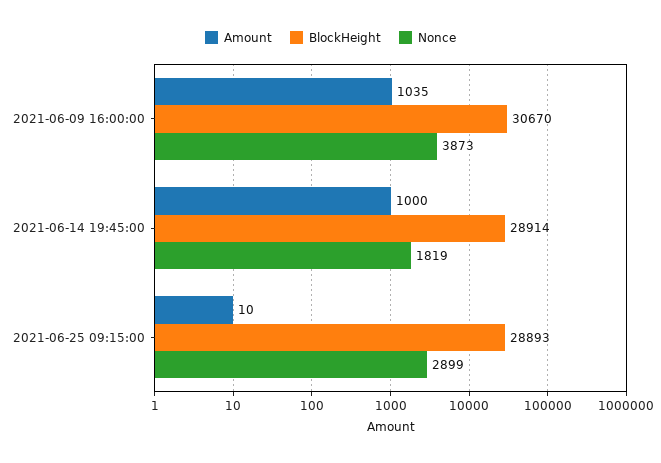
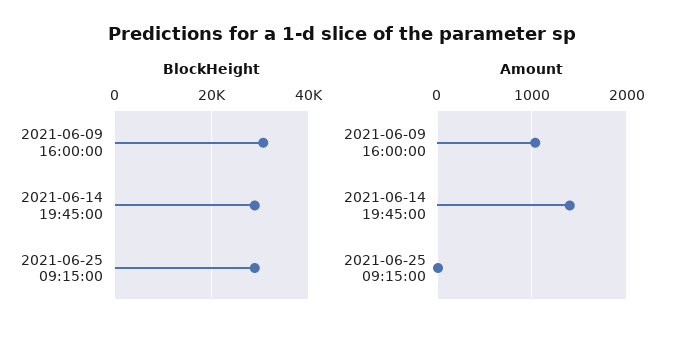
Nonce, 2021-06-09 16:00:00: 3873 -> none
Amount, 2021-06-14 19:45:00: 1000 -> 1400
Nonce, 2021-06-14 19:45:00: 1819 -> none
Nonce, 2021-06-25 09:15:00: 2899 -> none

